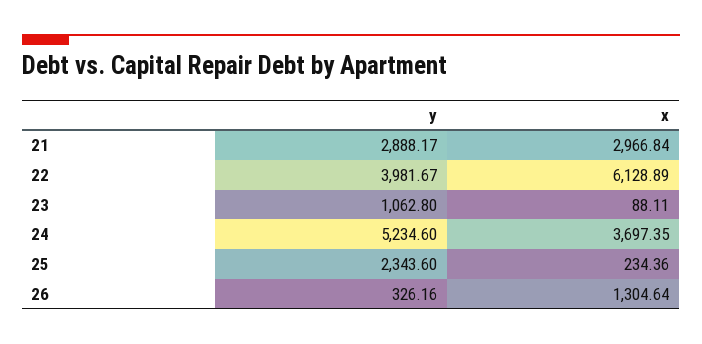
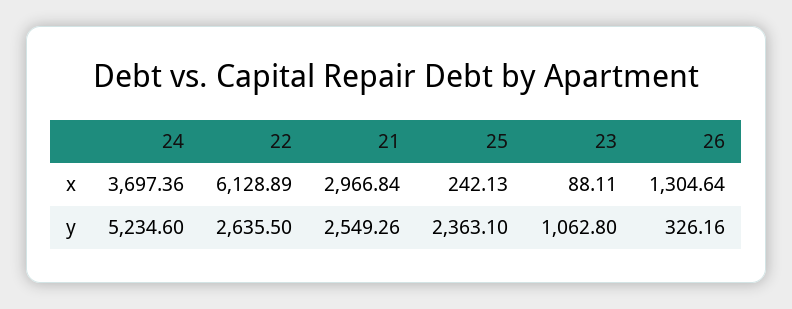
y, 21: 2888.17 -> 2549.26
y, 22: 3981.67 -> 2635.5
x, 24: 3697.35 -> 3697.36
y, 25: 2343.6 -> 2363.1
x, 25: 234.36 -> 242.13

